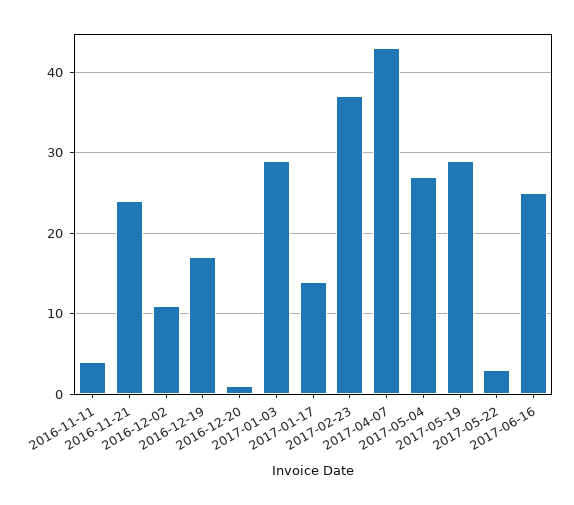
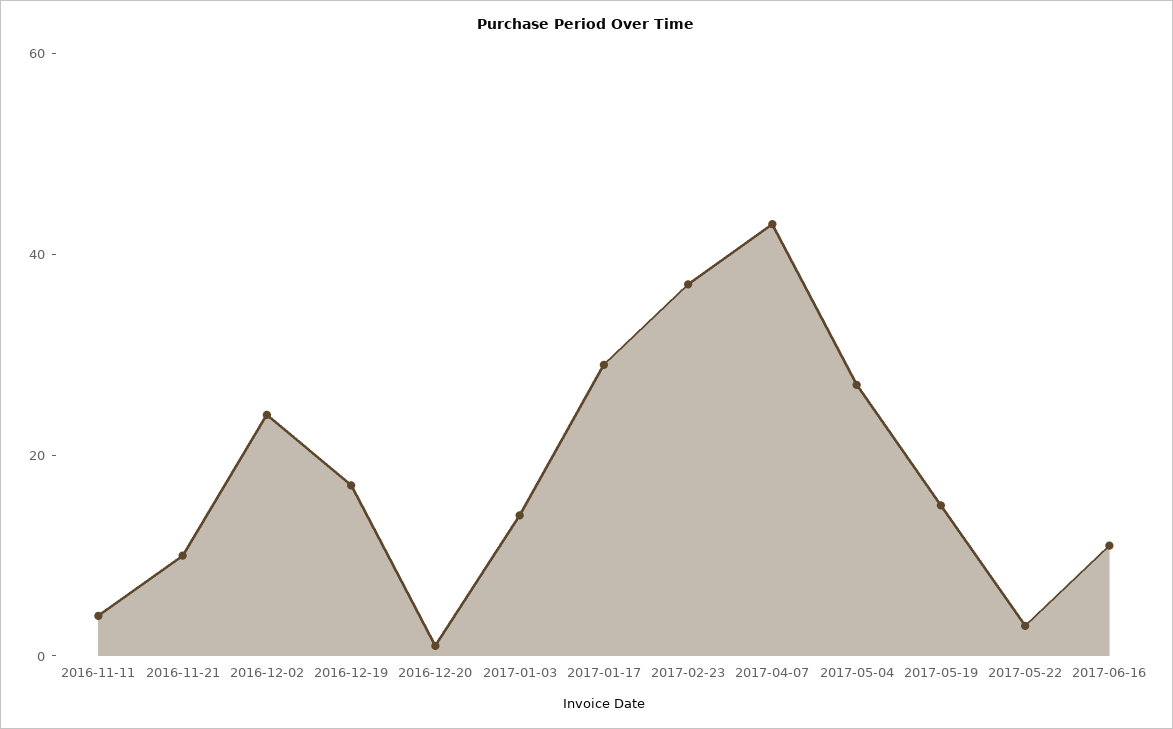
2016-11-21: 24 -> 10
2016-12-02: 11 -> 25
2017-01-03: 29 -> 15
2017-01-17: 14 -> 30
2017-05-19: 29 -> 15
2017-06-16: 25 -> 10

